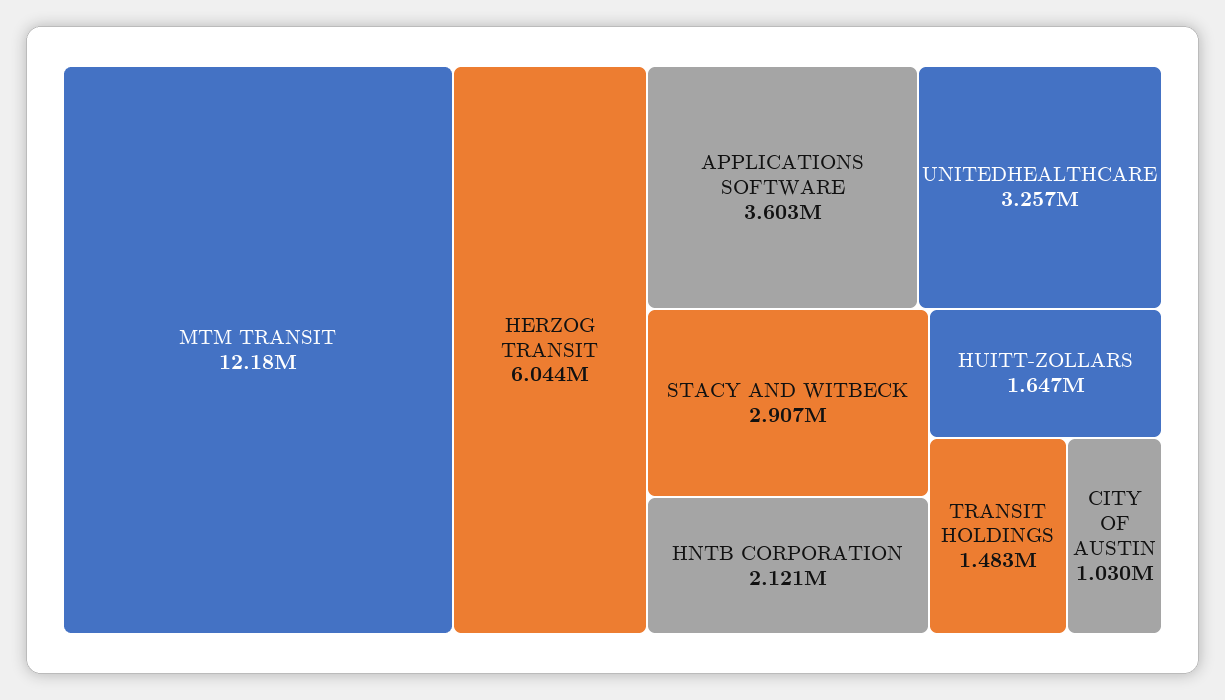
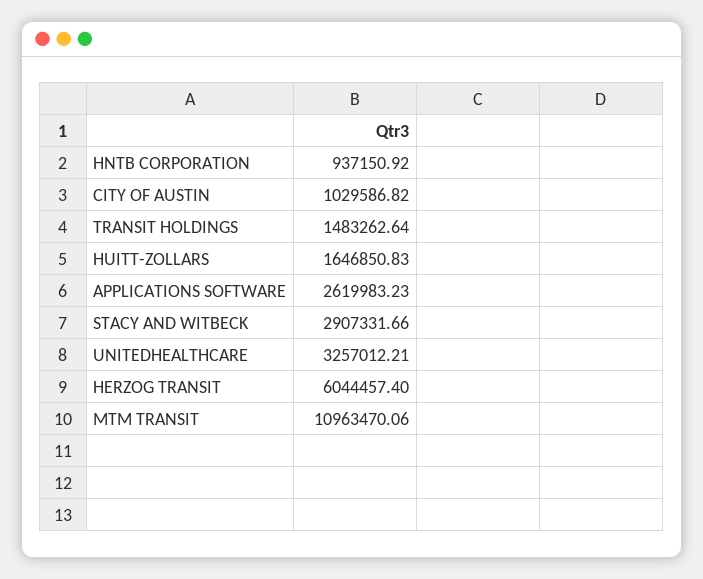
MTM TRANSIT: 12180000 -> 10963470.06
APPLICATIONS SOFTWARE: 3603000 -> 2619983.23
HNTB CORPORATION: 2121000 -> 937150.92

